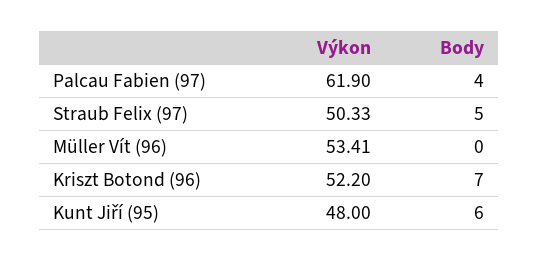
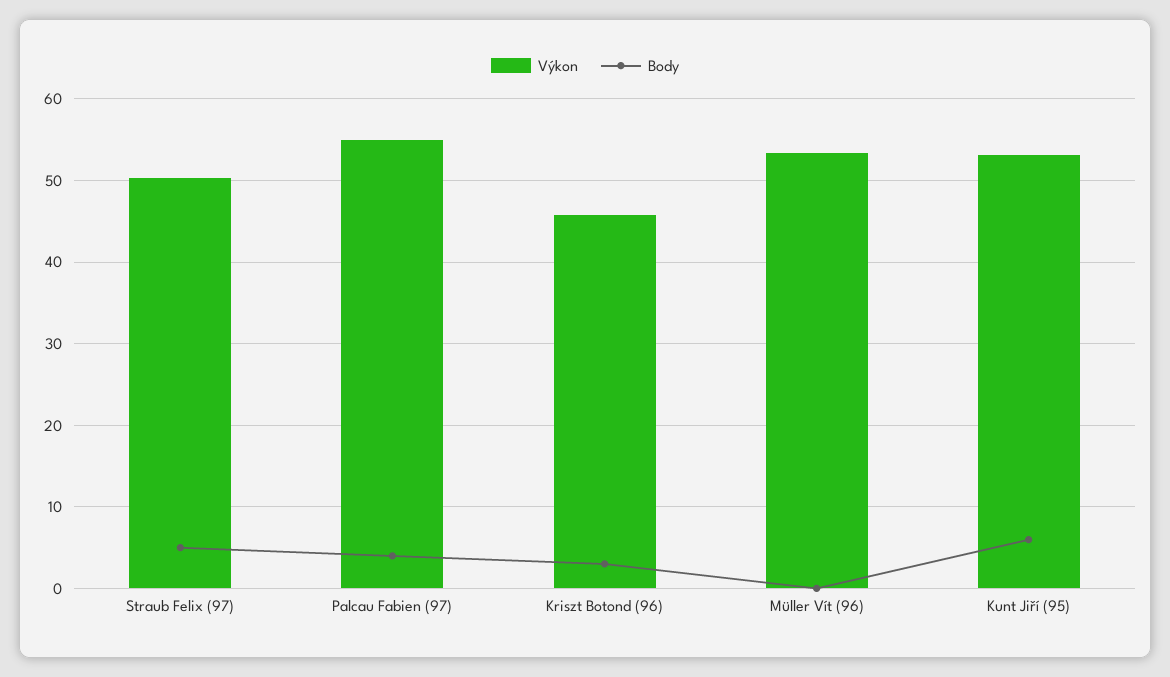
Výkon, Palcau Fabien (97): 61.9 -> 55
Výkon, Kriszt Botond (96): 52.2 -> 46
Body, Kriszt Botond (96): 7 -> 3
Výkon, Kunt Jiří (95): 48 -> 53

